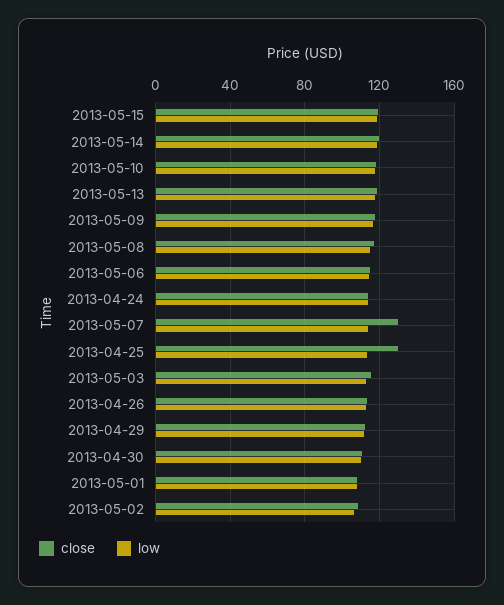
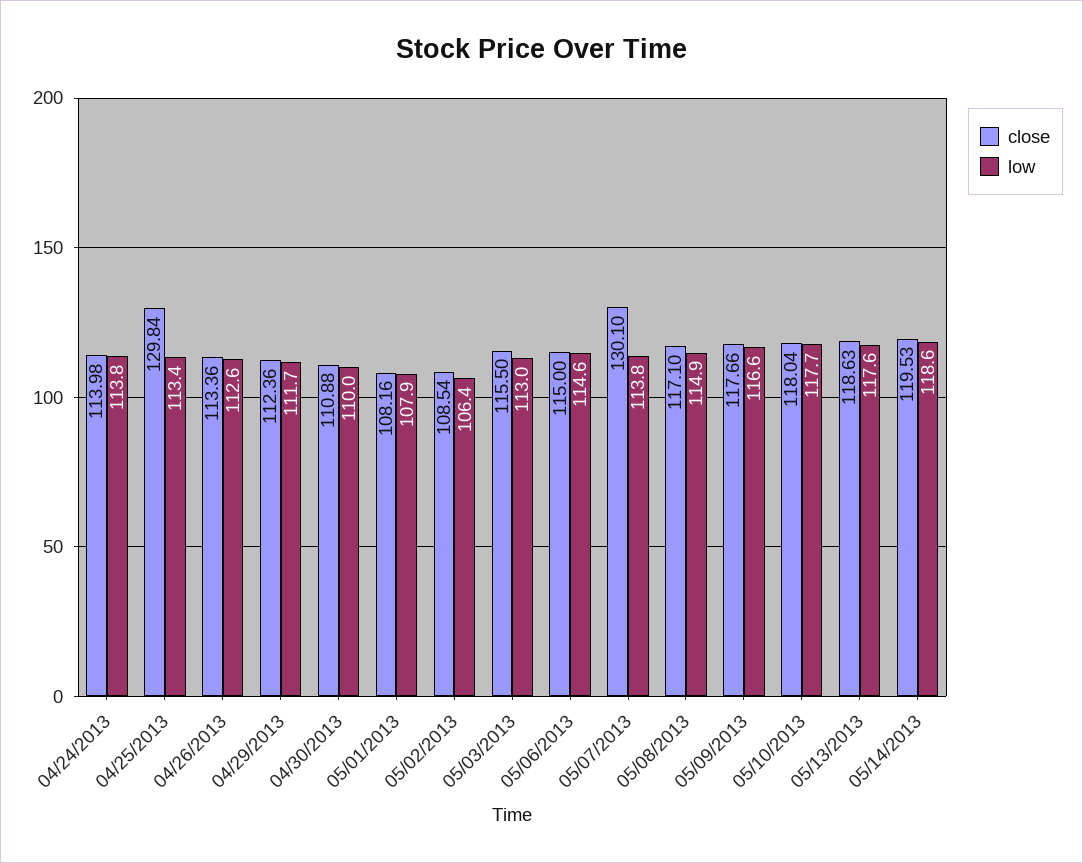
close, 2013-05-15: 120 -> none
low, 2013-05-15: 120 -> none

